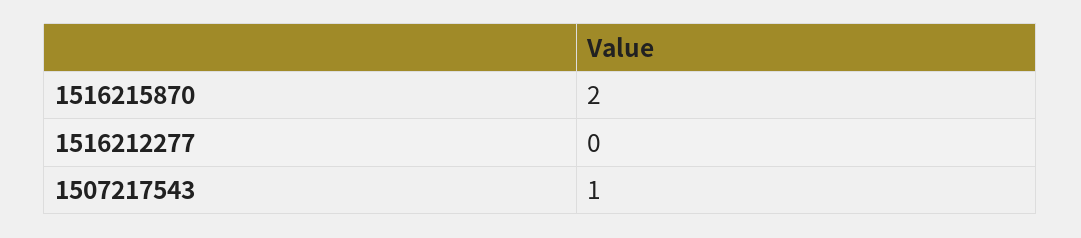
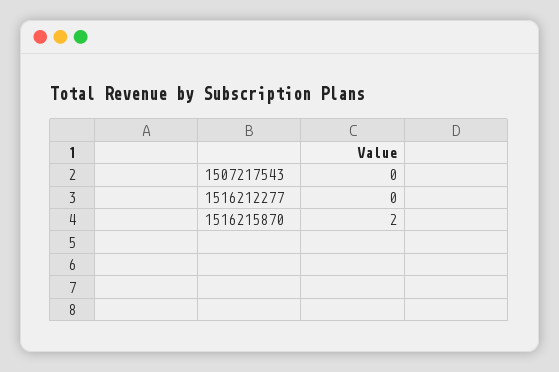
1507217543: 1 -> 0

